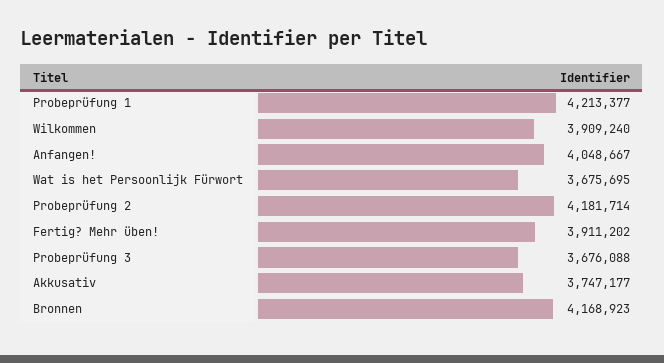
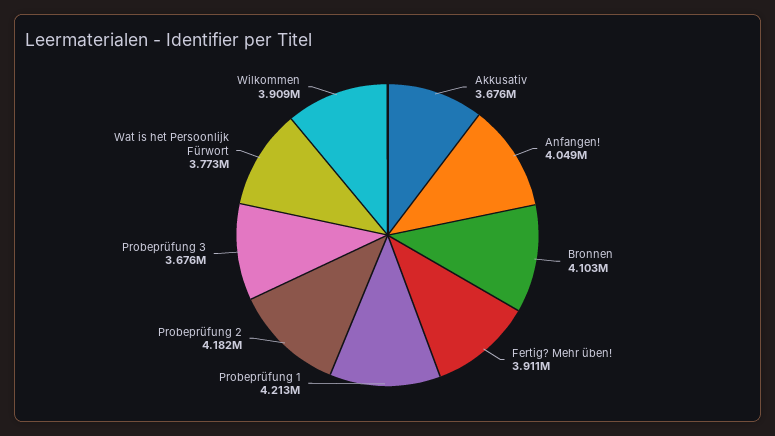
Wat is het Persoonlijk Fürwort: 3675695 -> 3773000
Akkusativ: 3747177 -> 3676000
Bronnen: 4168923 -> 4103000

